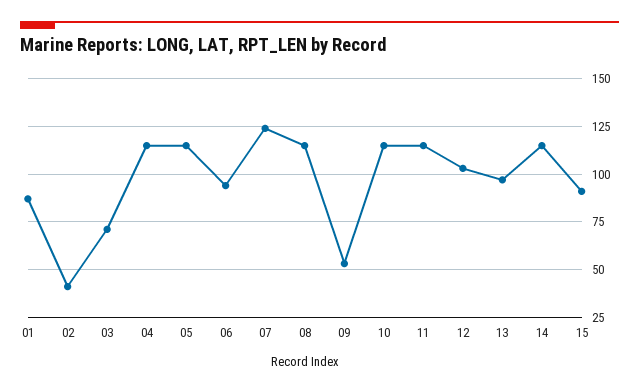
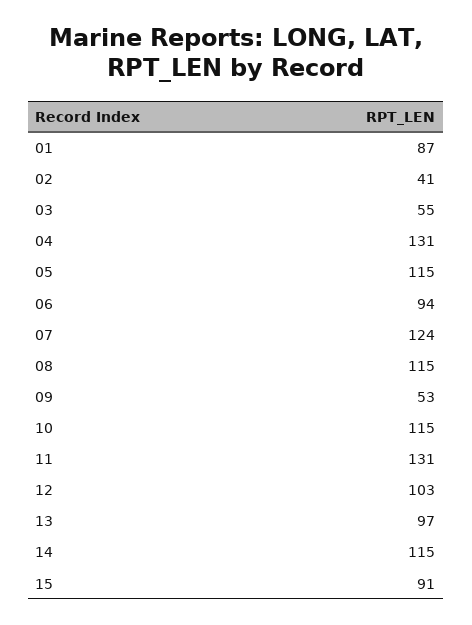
03: 70 -> 55
04: 115 -> 131
11: 115 -> 131

